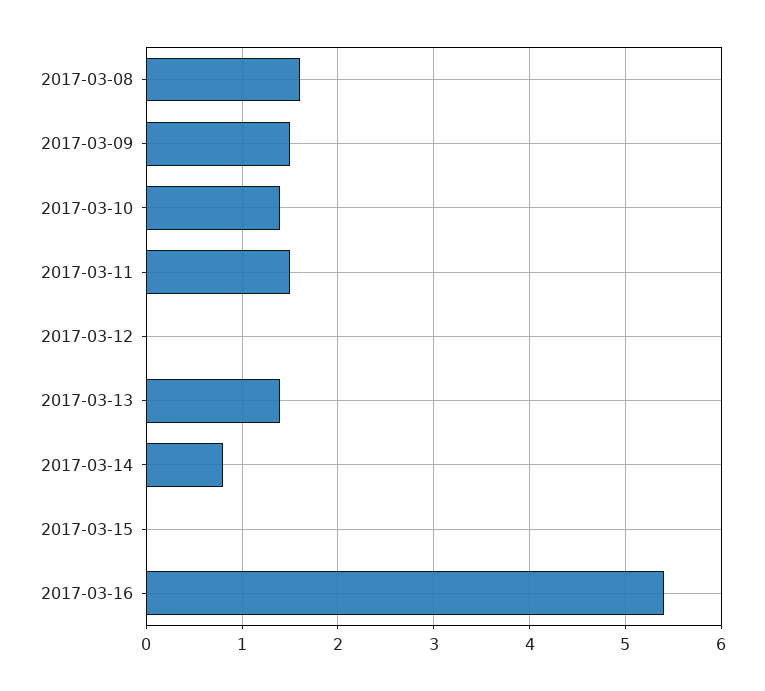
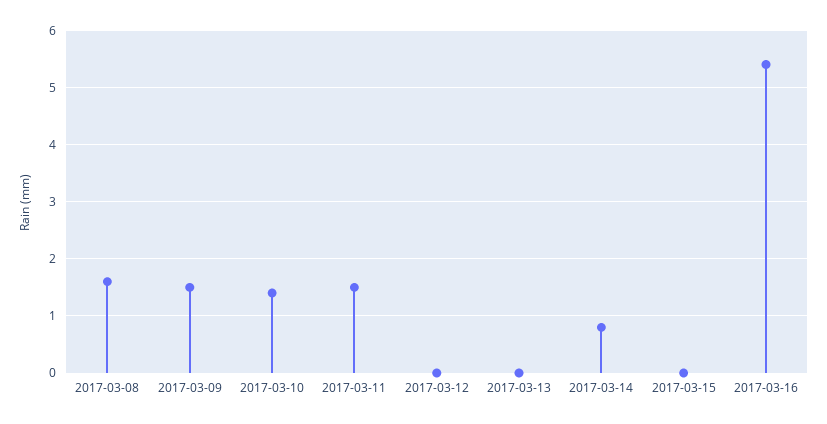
2017-03-13: 1.4 -> 0

